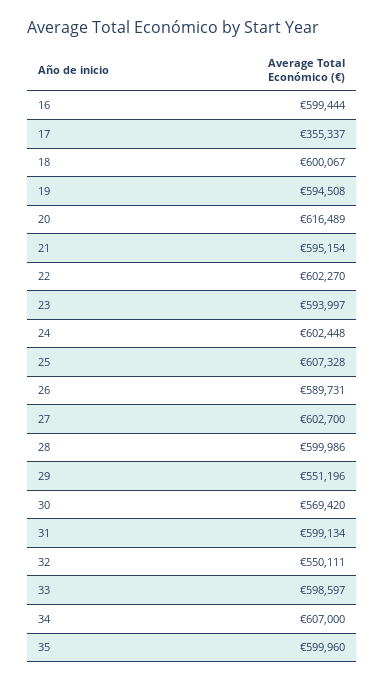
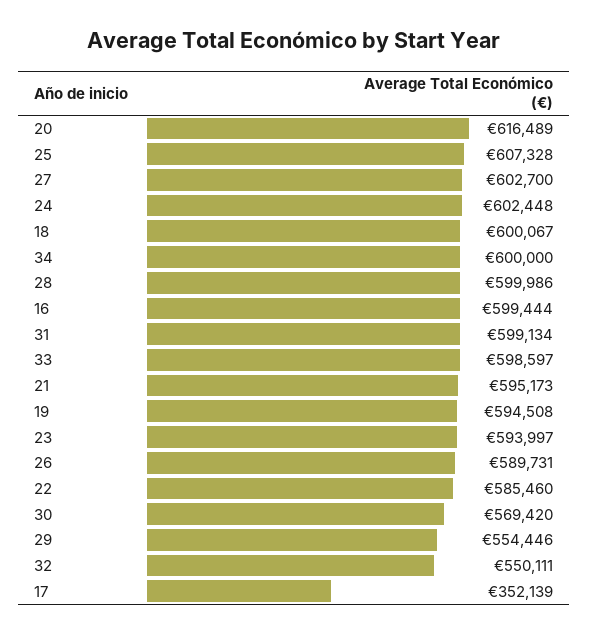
17: 355337 -> 352139
21: 595154 -> 595173
22: 602270 -> 585460
29: 551196 -> 554446
34: 607000 -> 600000
35: 599960 -> none

